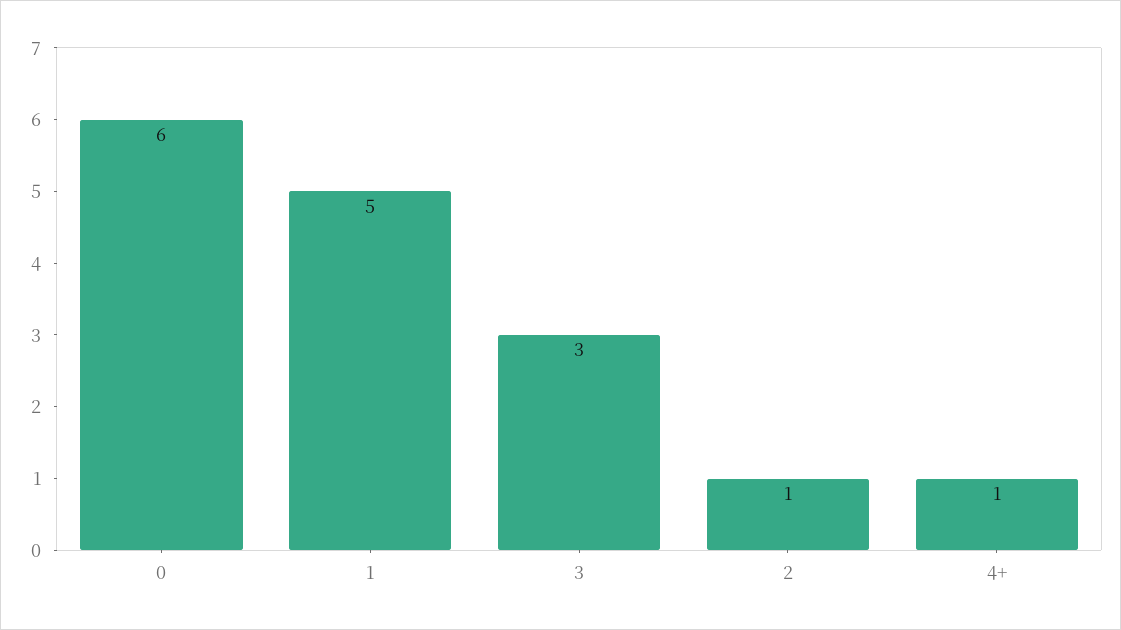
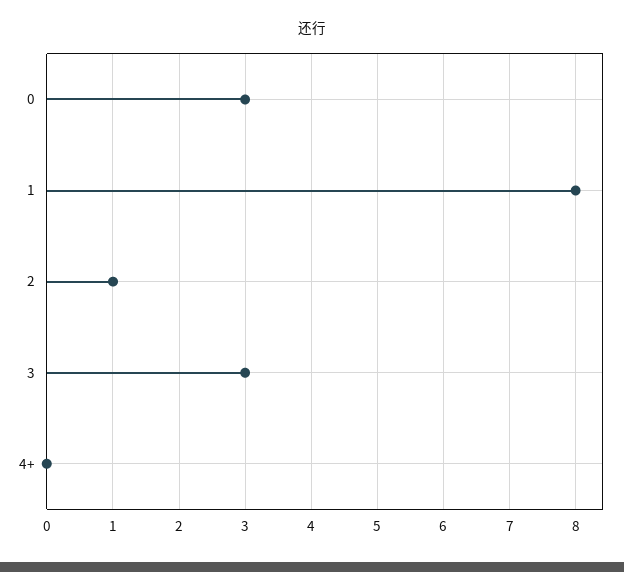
0: 6 -> 3
1: 5 -> 8
4+: 1 -> 0

